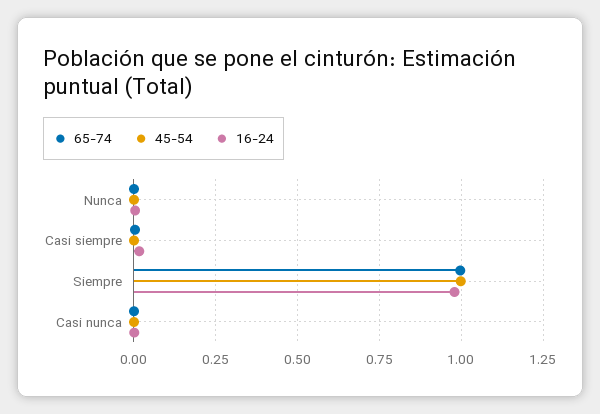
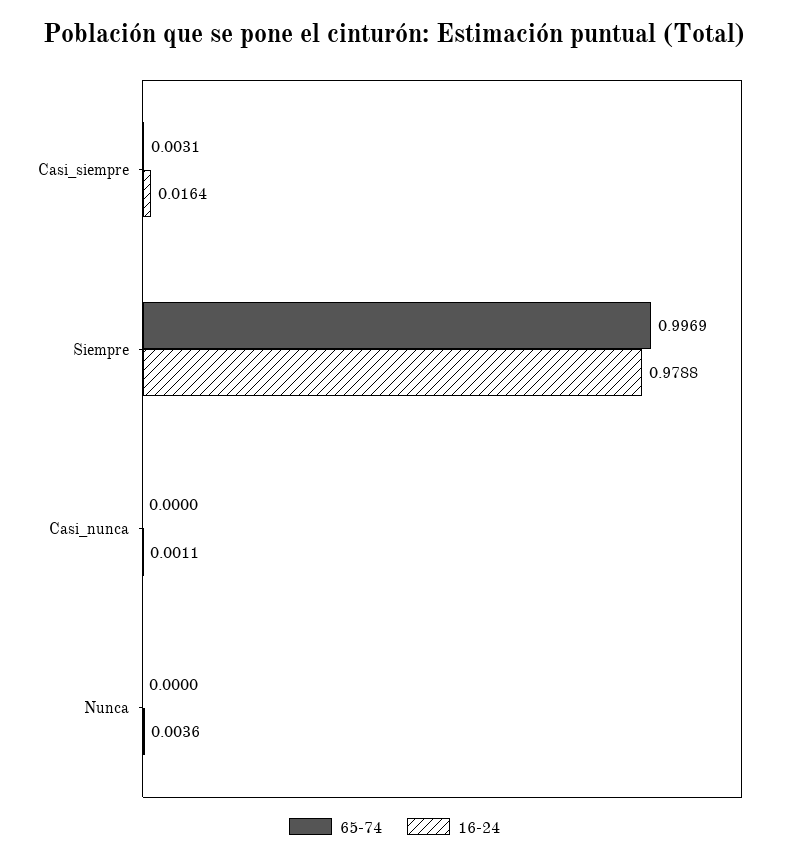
45-54, Nunca: 0 -> none
45-54, Casi siempre: 0 -> none
45-54, Siempre: 1 -> none
45-54, Casi nunca: 0 -> none

